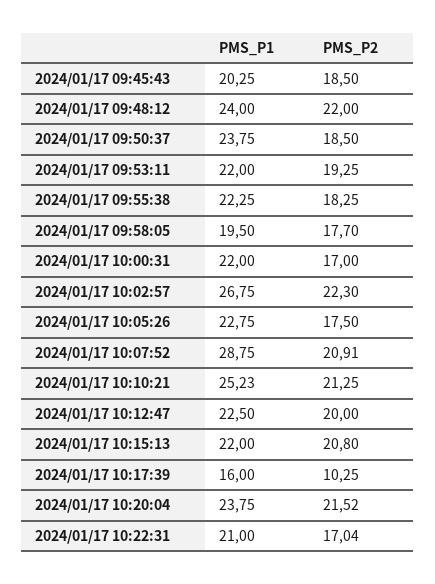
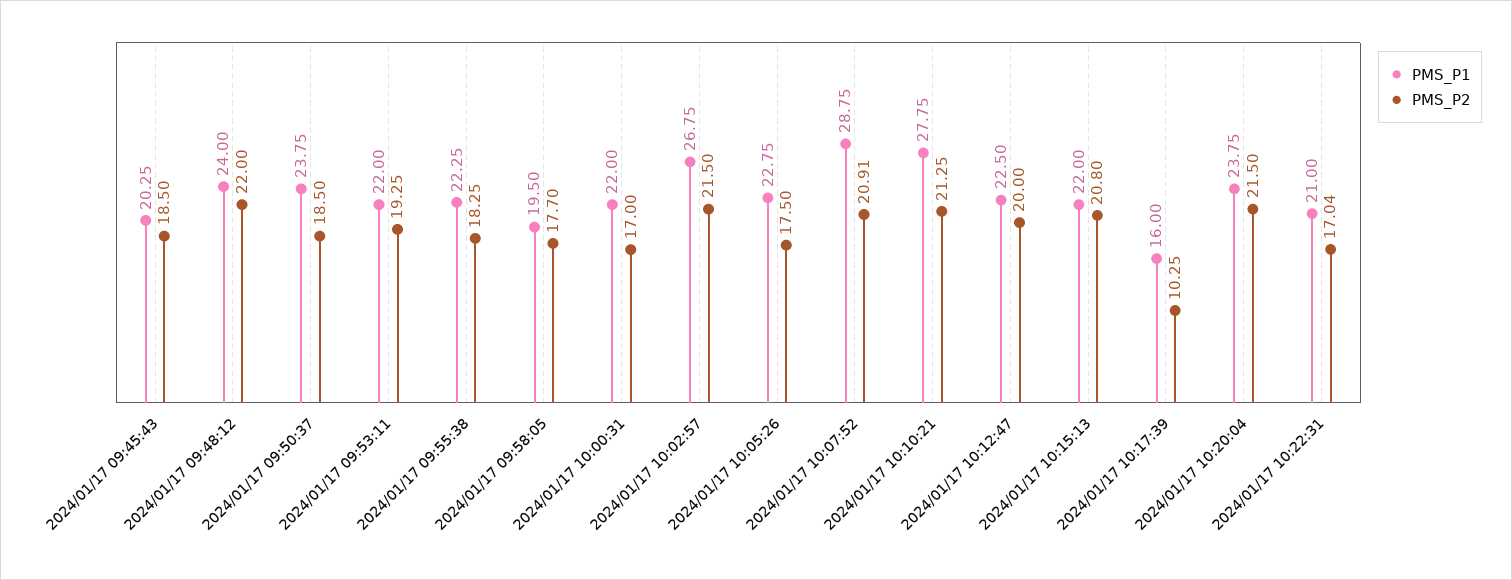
PMS_P2, 2024/01/17 10:02:57: 22.3 -> 21.5
PMS_P1, 2024/01/17 10:10:21: 25.23 -> 27.75
PMS_P2, 2024/01/17 10:20:04: 21.52 -> 21.5

